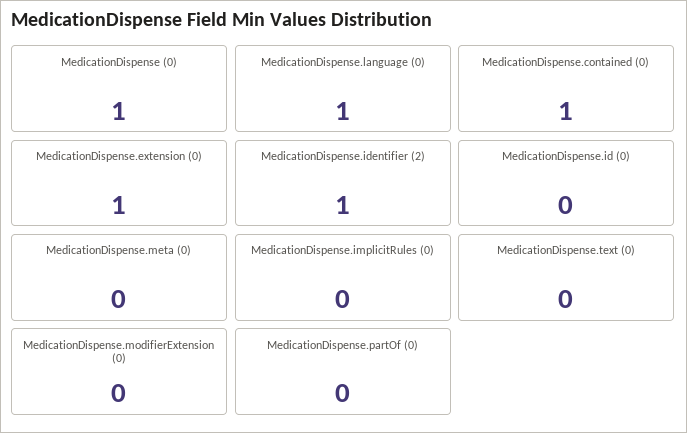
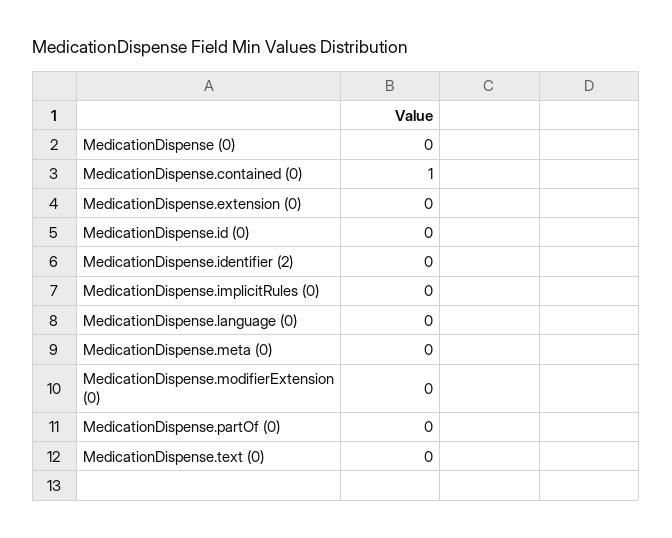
MedicationDispense (0): 1 -> 0
MedicationDispense.language (0): 1 -> 0
MedicationDispense.extension (0): 1 -> 0
MedicationDispense.identifier (2): 1 -> 0

